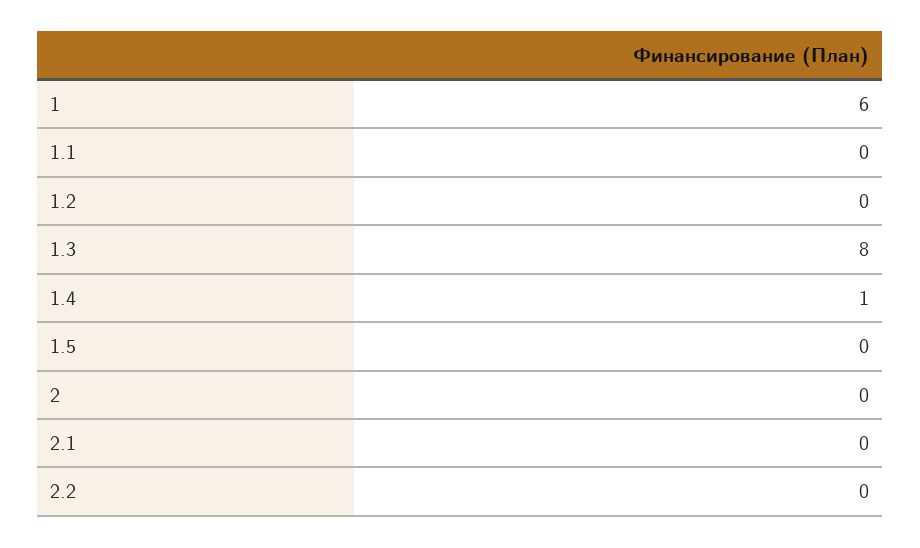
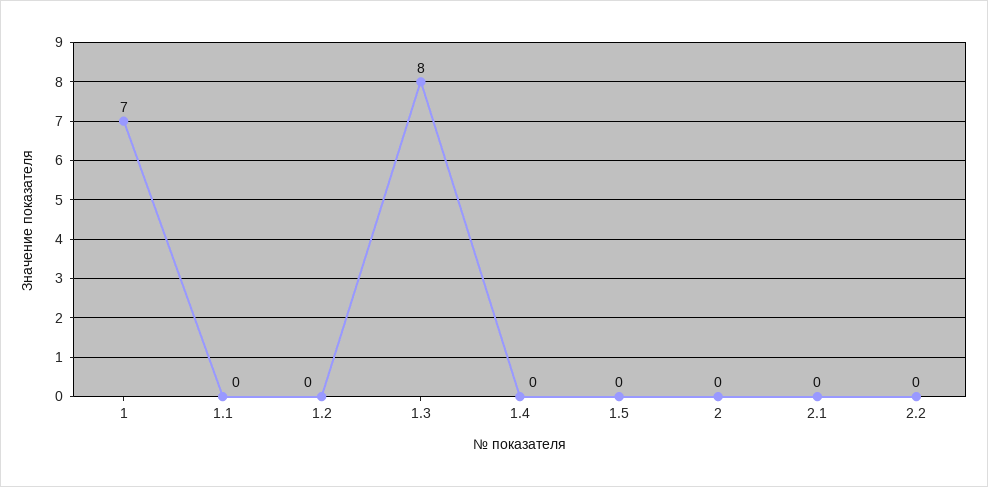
1: 6 -> 7
1.4: 1 -> 0

